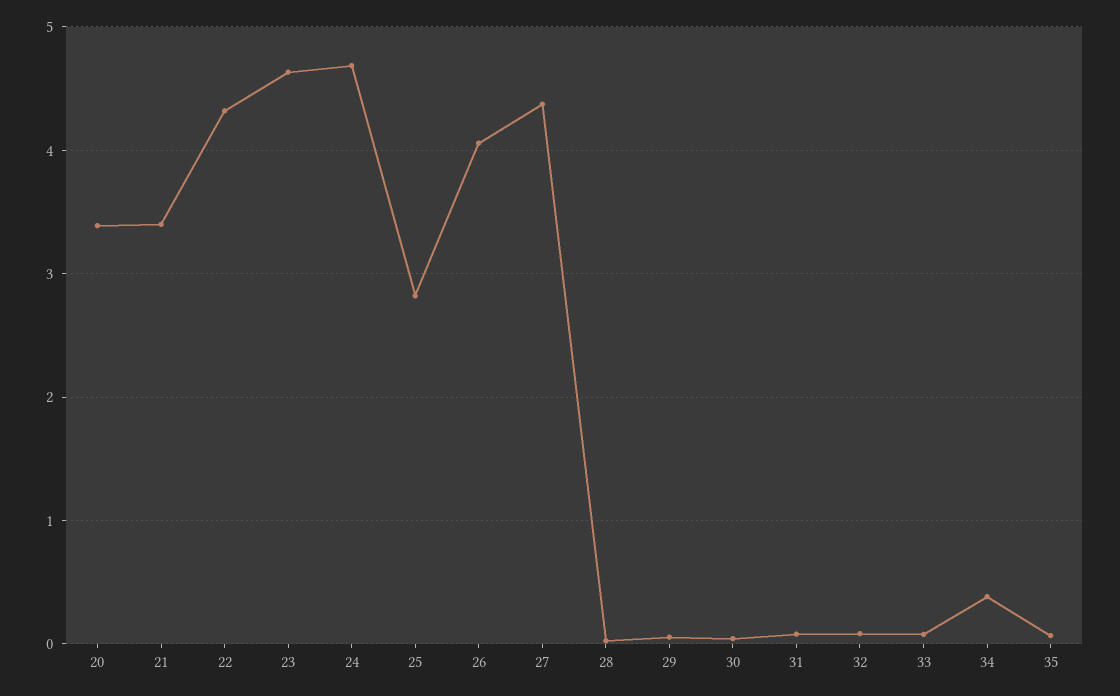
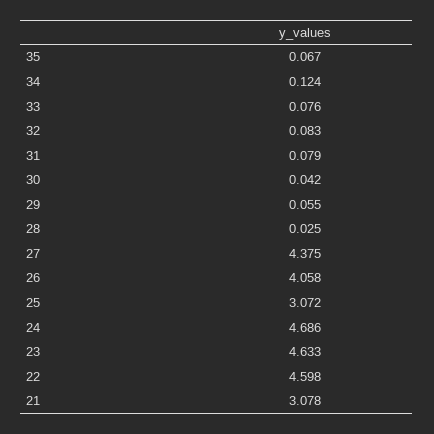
20: 3.4 -> none
21: 3.4 -> 3.078
22: 4.3 -> 4.598
25: 2.8 -> 3.072
34: 0.4 -> 0.124

